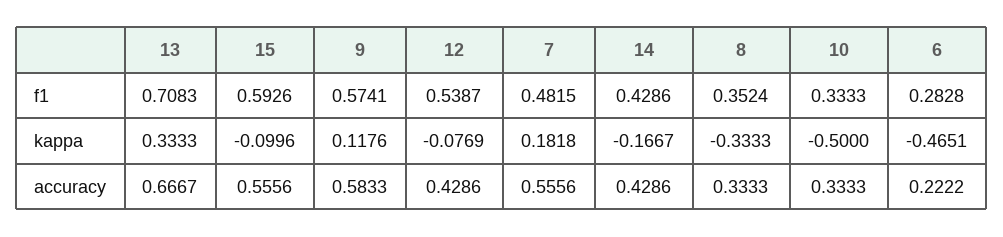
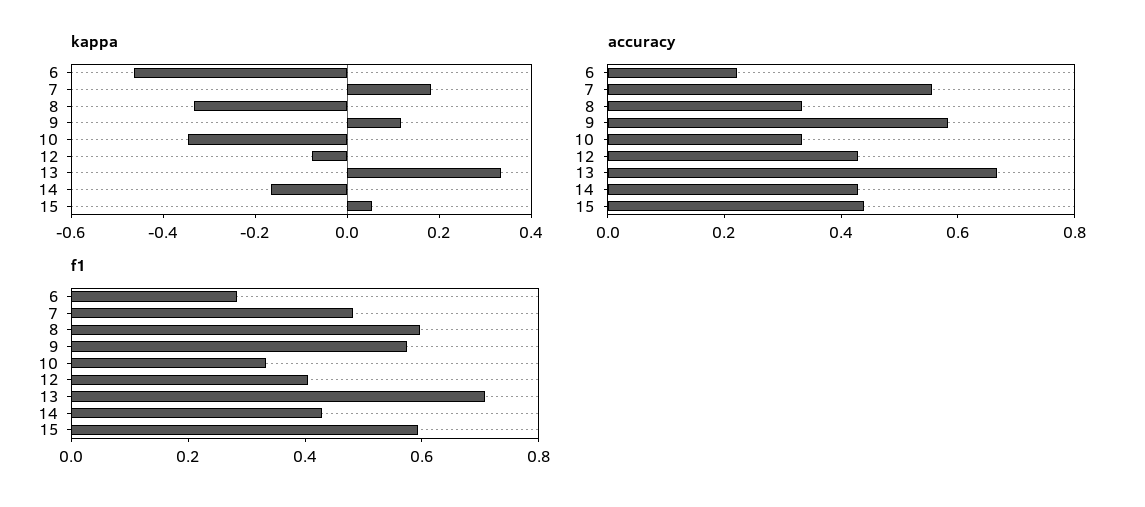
f1, 12: 0.5387 -> 0.4
f1, 8: 0.3524 -> 0.6
kappa, 15: -0.0996 -> 0.05
kappa, 10: -0.5 -> -0.35
accuracy, 15: 0.5556 -> 0.45

